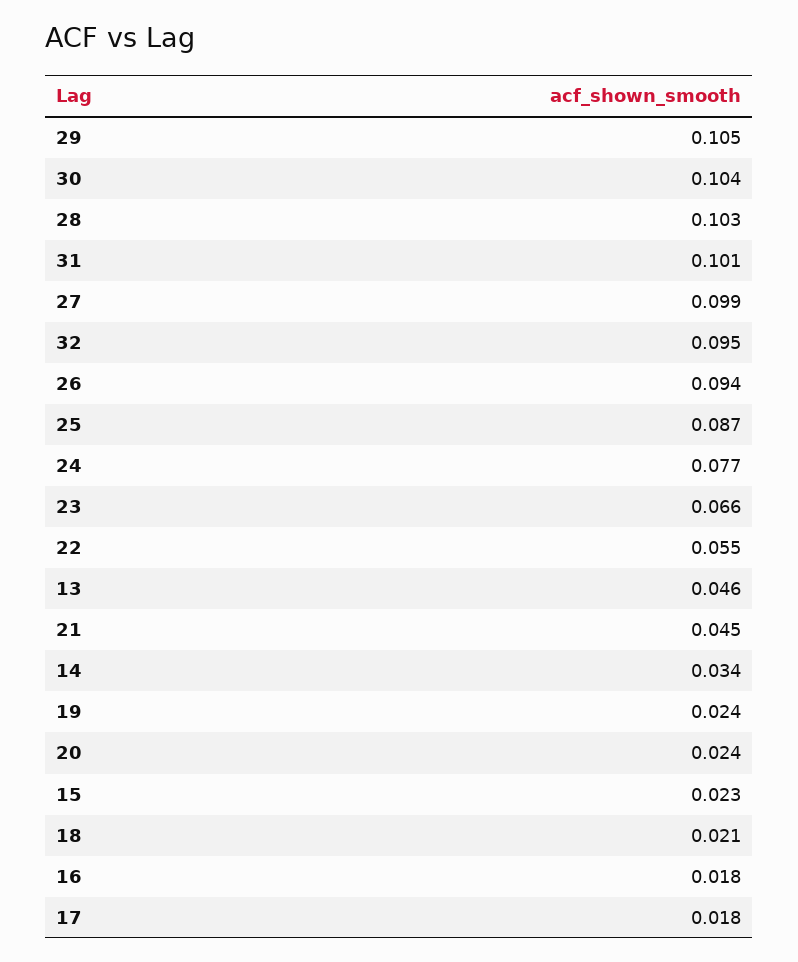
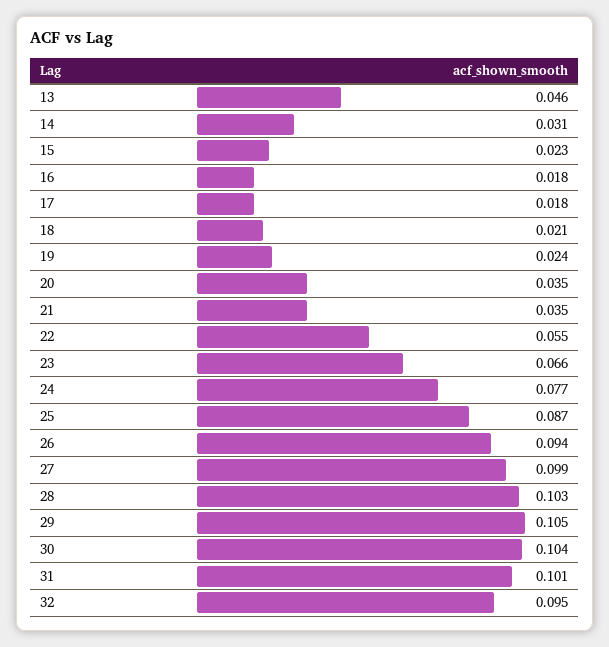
21: 0.045 -> 0.035
14: 0.034 -> 0.031
20: 0.024 -> 0.035

